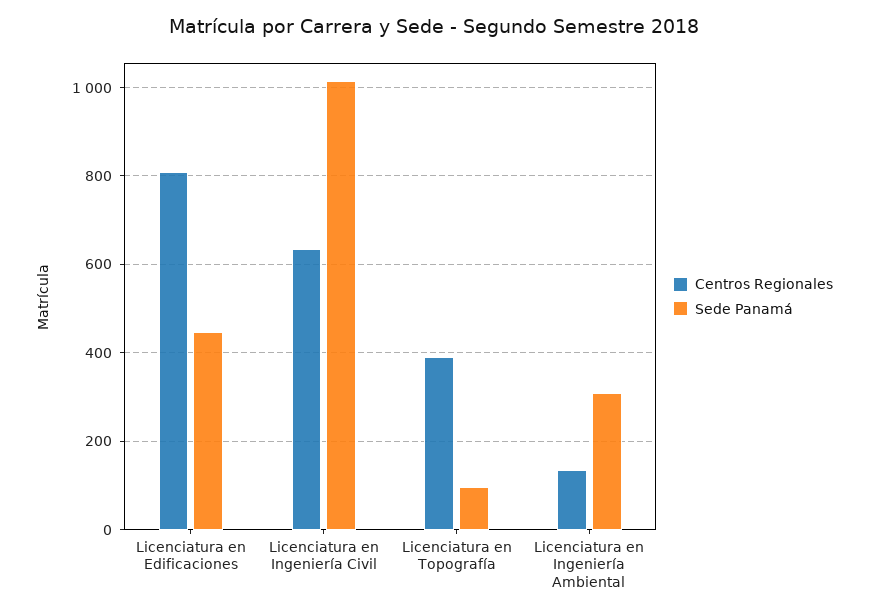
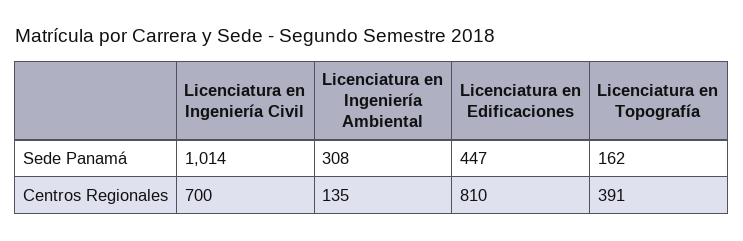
Centros Regionales, Licenciatura en Ingeniería Civil: 640 -> 700
Sede Panamá, Licenciatura en Topografía: 100 -> 162

